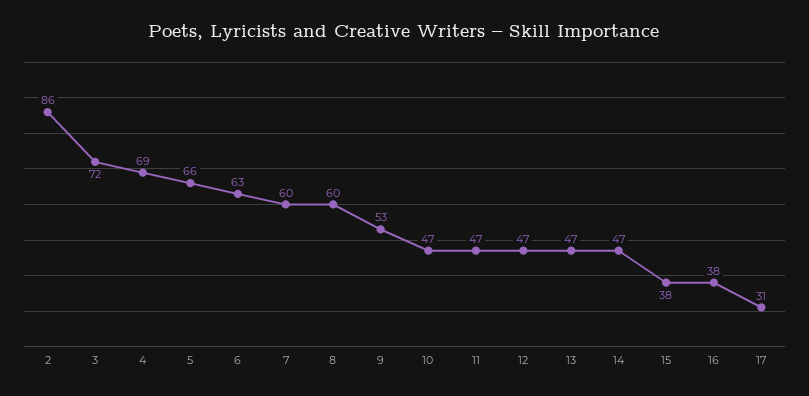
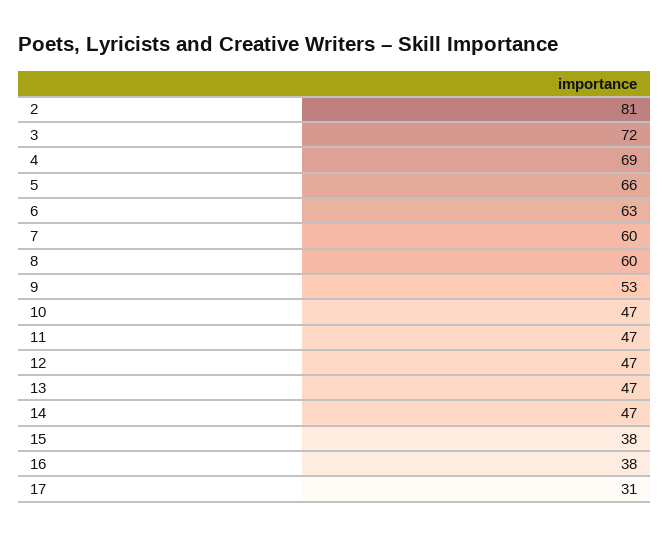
2: 86 -> 81

